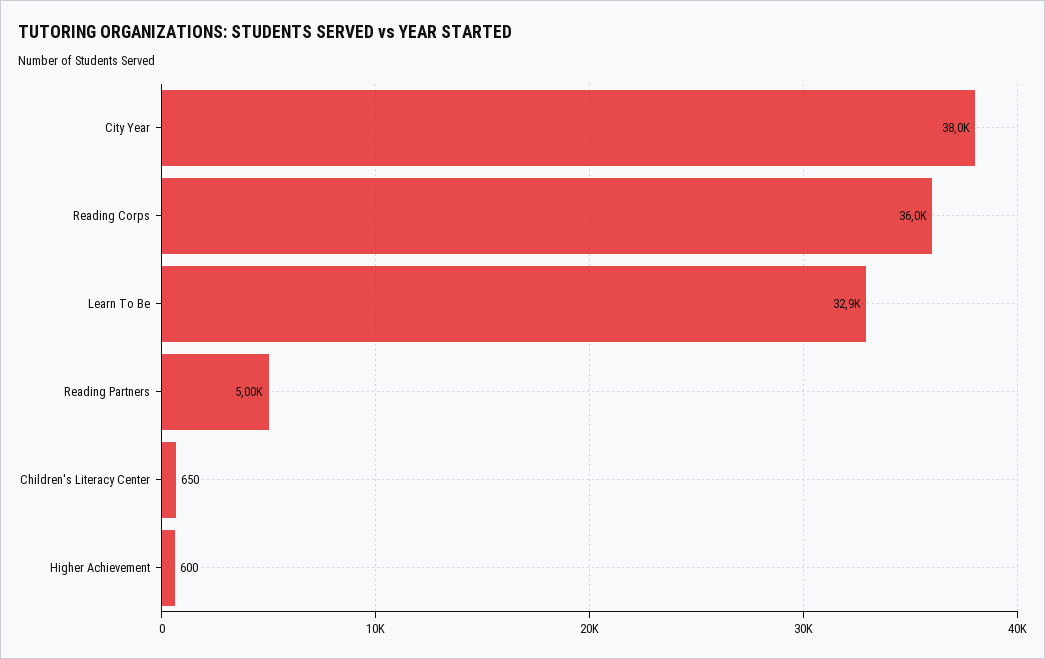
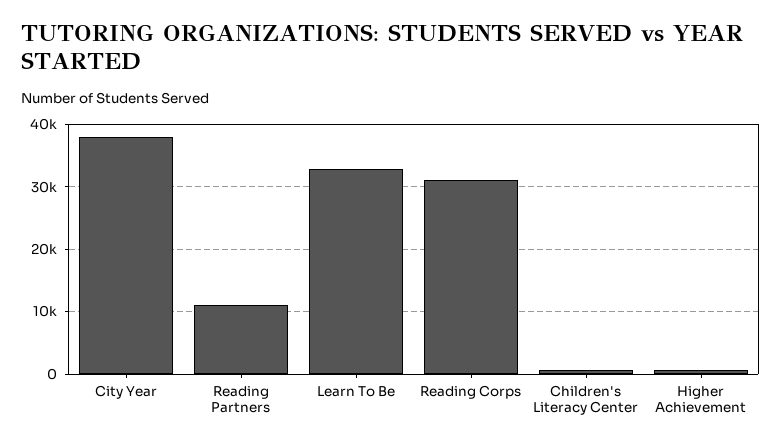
Reading Corps: 36000 -> 31000
Reading Partners: 5000 -> 11000

